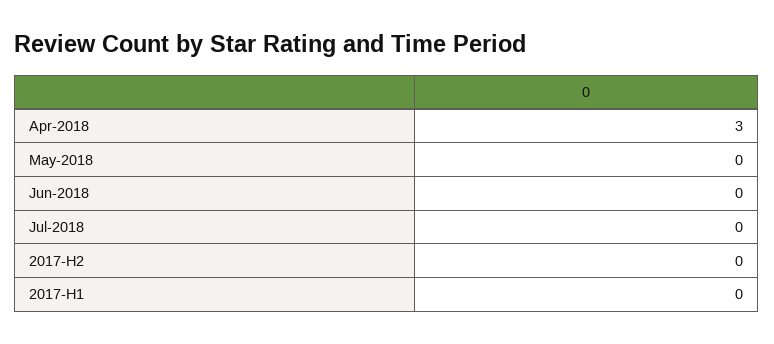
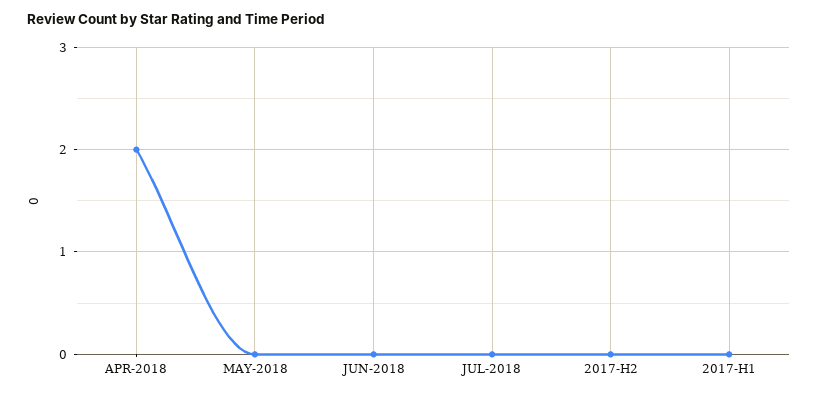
Apr-2018: 3 -> 2

